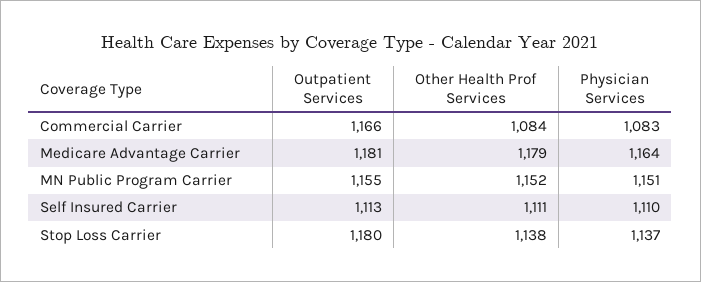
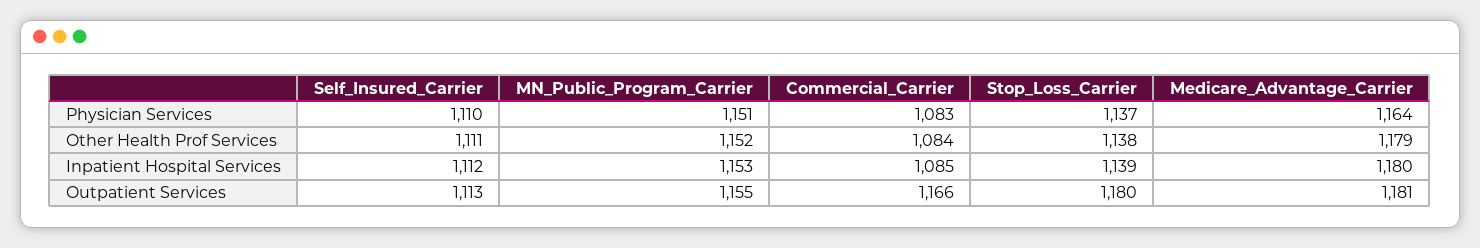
Inpatient Hospital Services, Self Insured Carrier: none -> 1112
Inpatient Hospital Services, MN Public Program Carrier: none -> 1153
Inpatient Hospital Services, Commercial Carrier: none -> 1085
Inpatient Hospital Services, Stop Loss Carrier: none -> 1139
Inpatient Hospital Services, Medicare Advantage Carrier: none -> 1180

